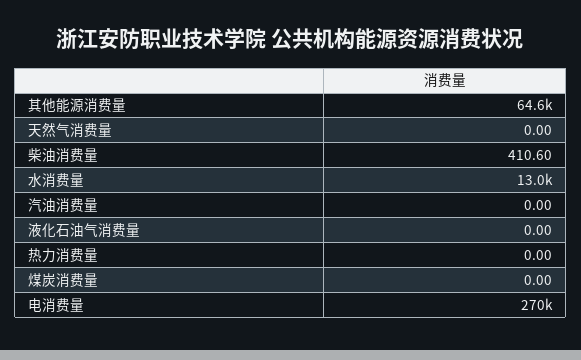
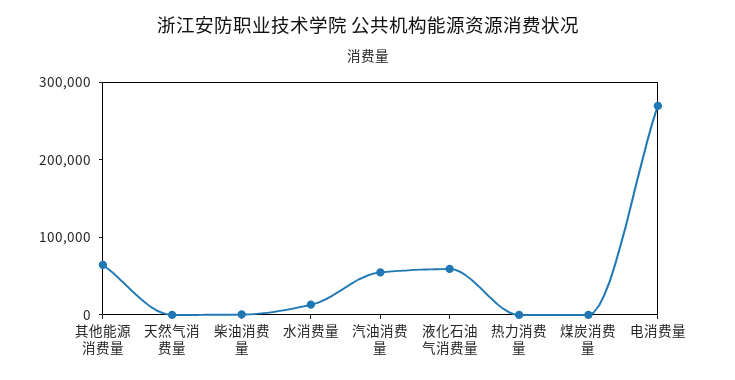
汽油消费量: 0 -> 60000
液化石油气消费量: 0 -> 60000

